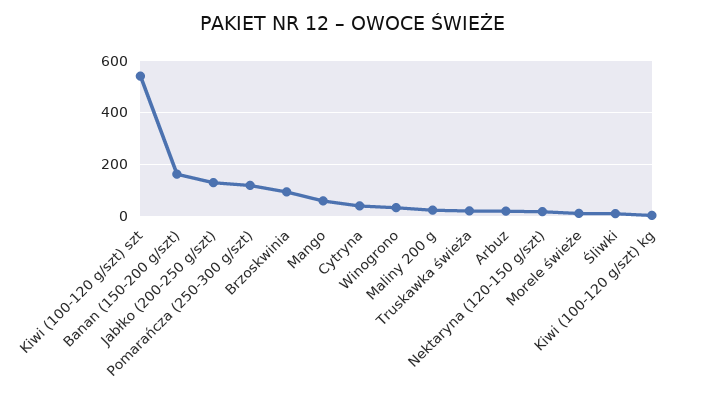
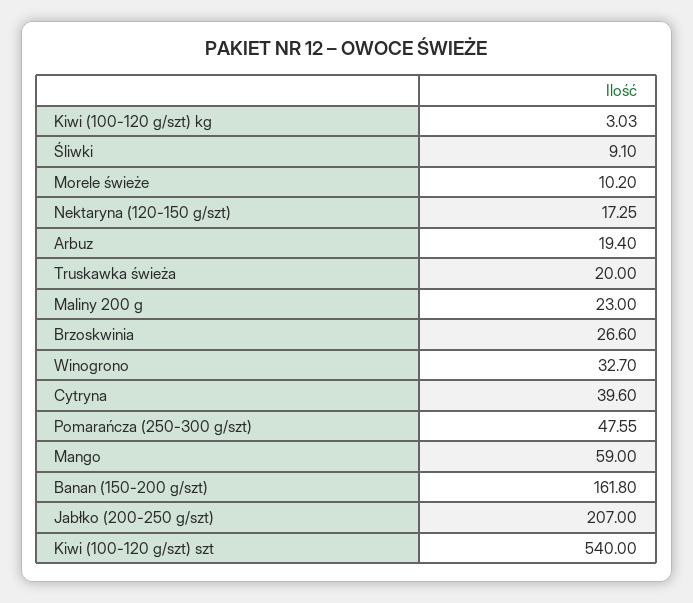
Jabłko (200-250 g/szt): 125 -> 207
Pomarańcza (250-300 g/szt): 125 -> 47.55
Brzoskwinia: 100 -> 26.6

